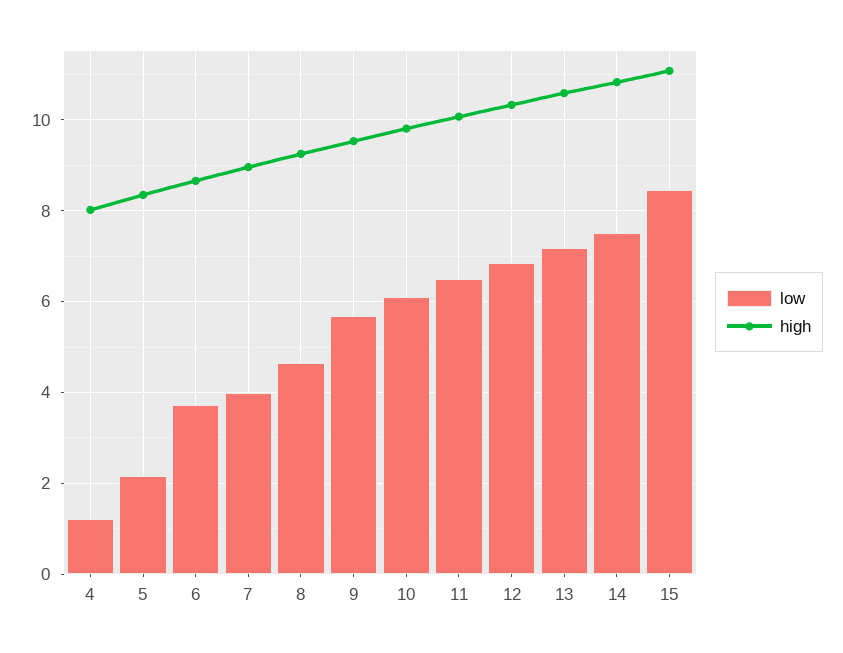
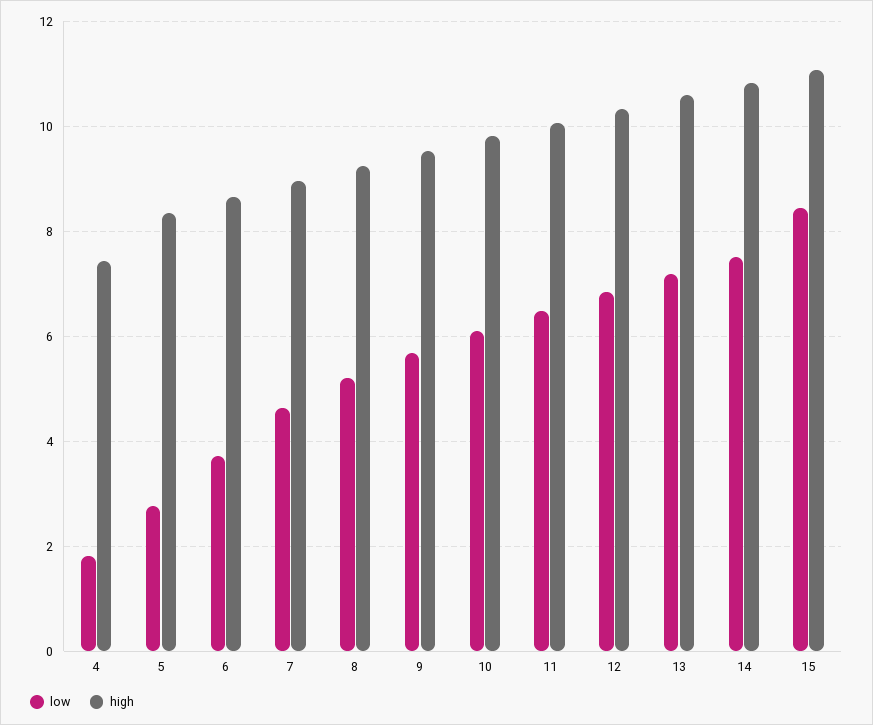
low, 4: 1.2 -> 1.8
high, 4: 8 -> 7.4
low, 5: 2.2 -> 2.8
low, 7: 4 -> 4.6
low, 8: 4.6 -> 5.2

